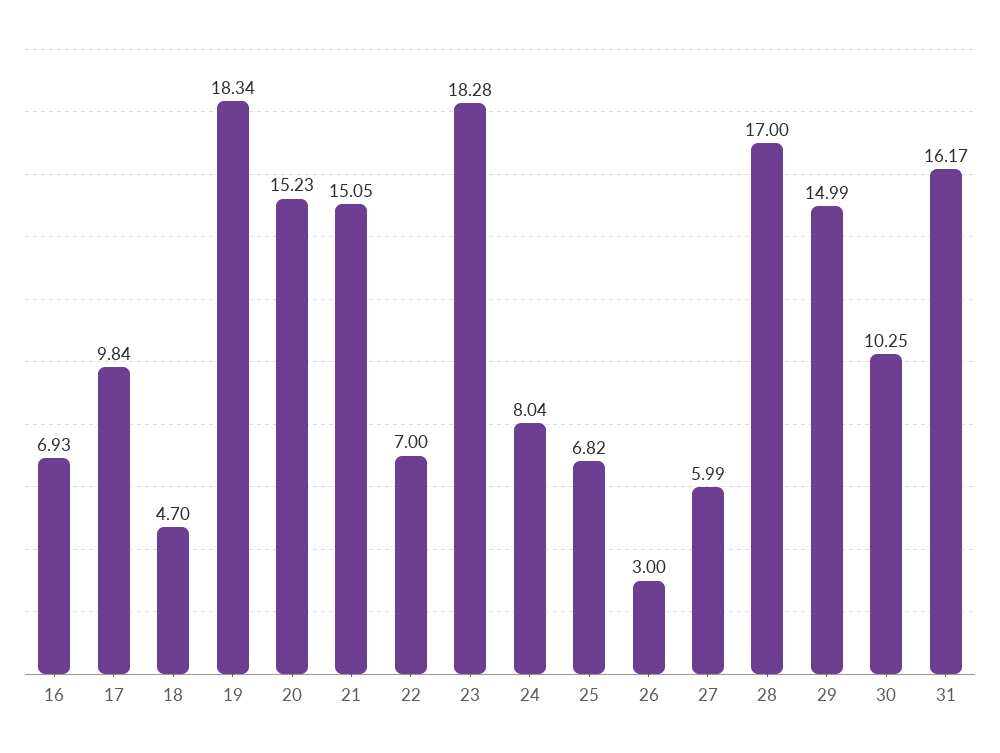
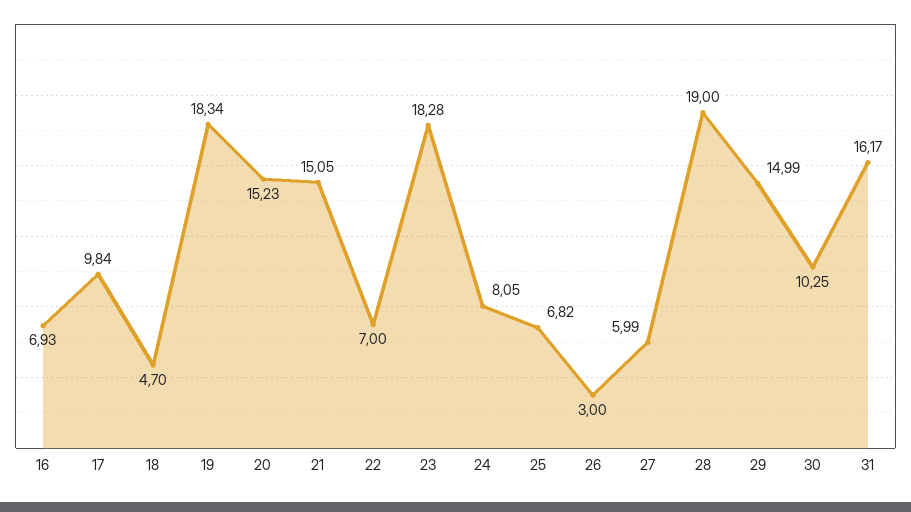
24: 8.04 -> 8.05
28: 17 -> 19

